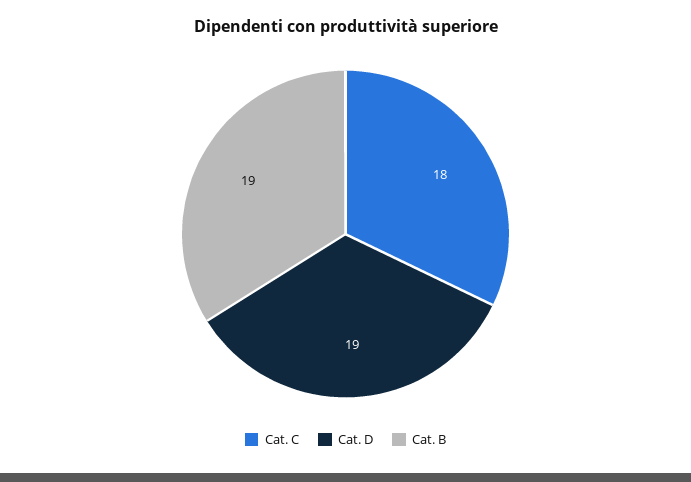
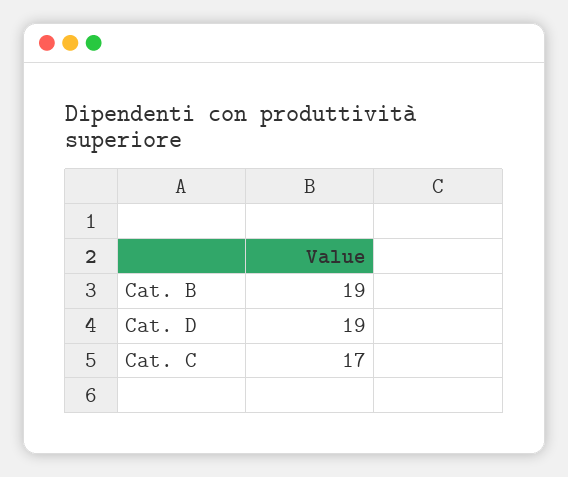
Cat. C: 18 -> 17

